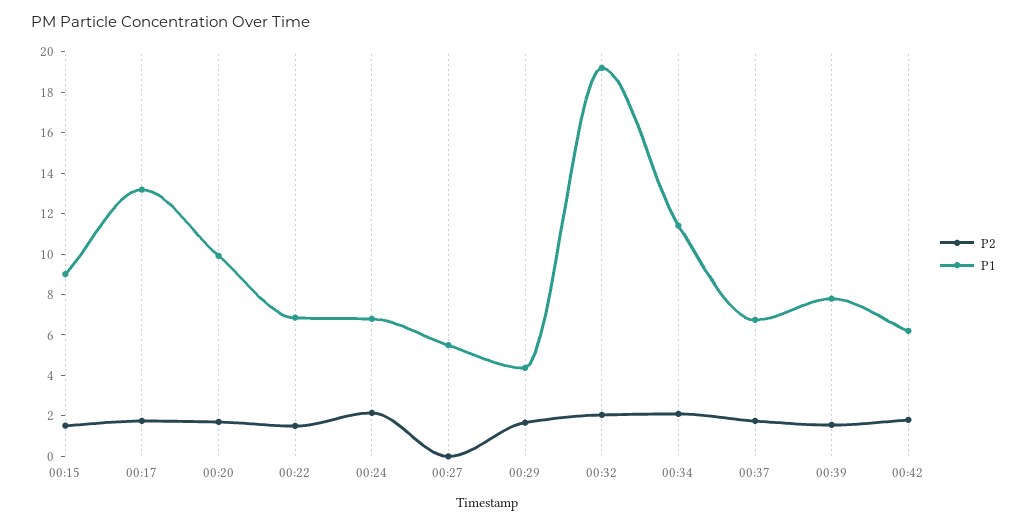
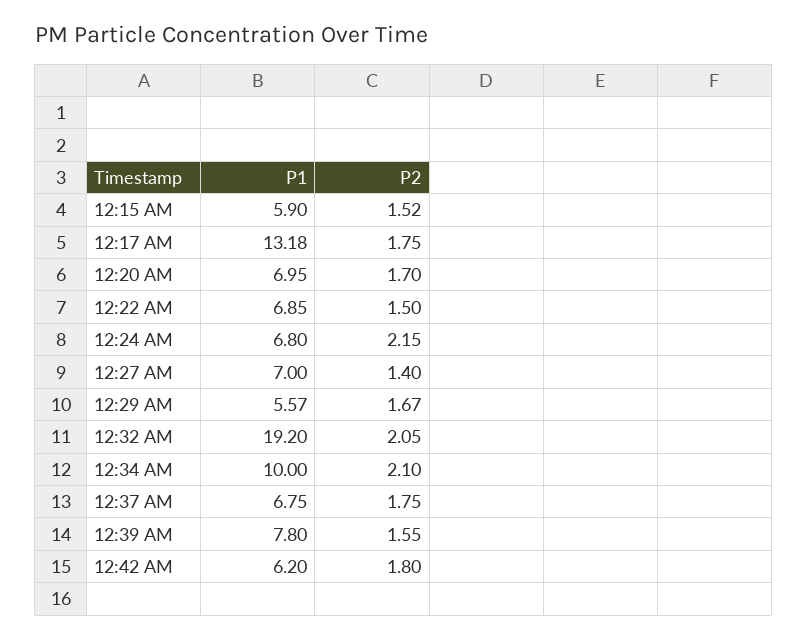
P1, 00:15: 9 -> 5.9
P1, 00:20: 10 -> 6.95
P2, 00:27: 0 -> 1.4
P1, 00:27: 5.5 -> 7
P1, 00:29: 4.5 -> 5.57
P1, 00:34: 11.5 -> 10

